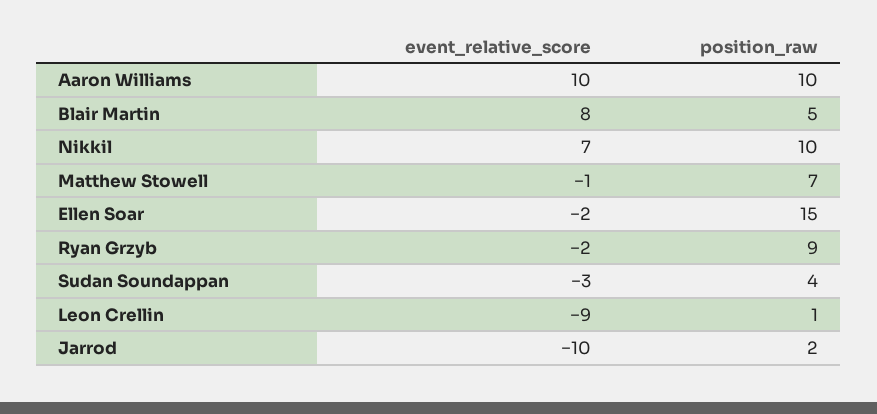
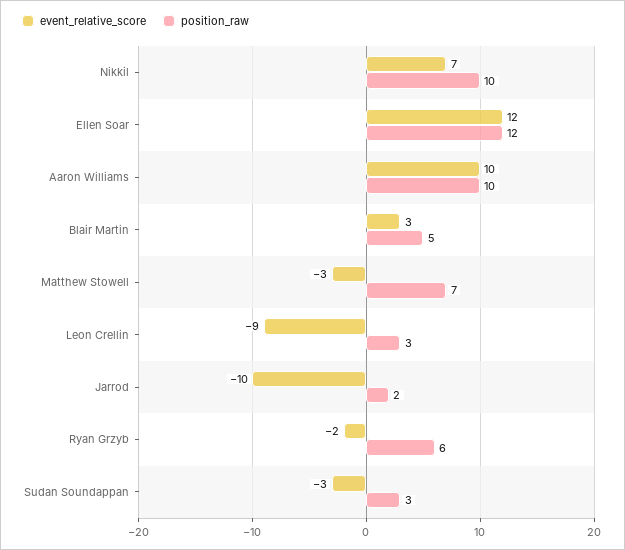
event_relative_score, Blair Martin: 8 -> 3
event_relative_score, Matthew Stowell: -1 -> -3
event_relative_score, Ellen Soar: -2 -> 12
position_raw, Ellen Soar: 15 -> 12
position_raw, Ryan Grzyb: 9 -> 6
position_raw, Sudan Soundappan: 4 -> 3
position_raw, Leon Crellin: 1 -> 3

